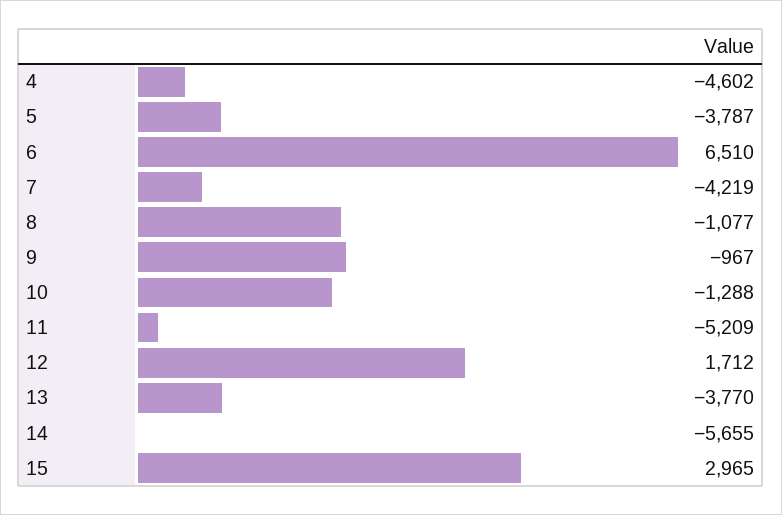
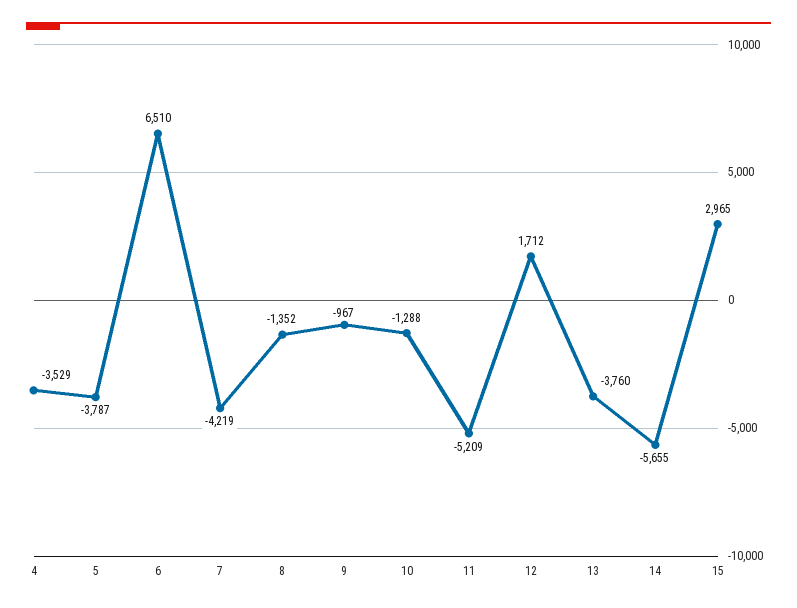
4: -4602 -> -3529
8: -1077 -> -1352
13: -3770 -> -3760

